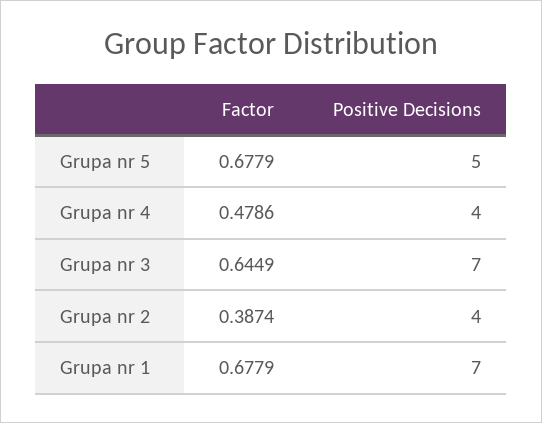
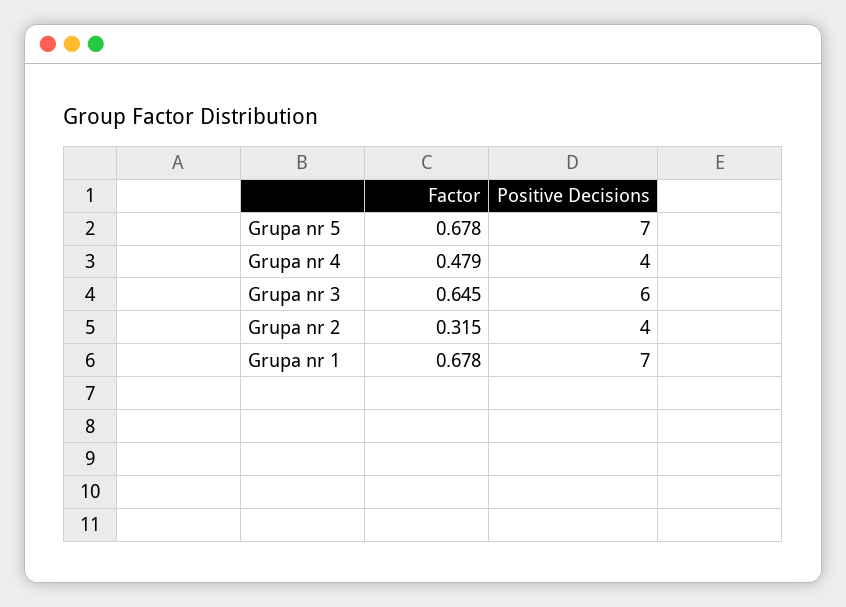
Positive Decisions, Grupa nr 5: 5 -> 7
Positive Decisions, Grupa nr 3: 7 -> 6
Factor, Grupa nr 2: 0.3874 -> 0.315

